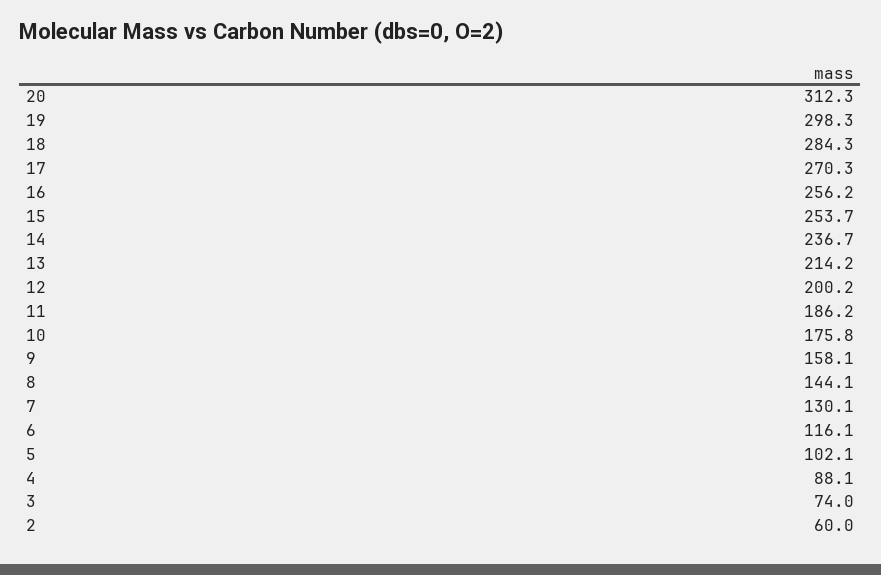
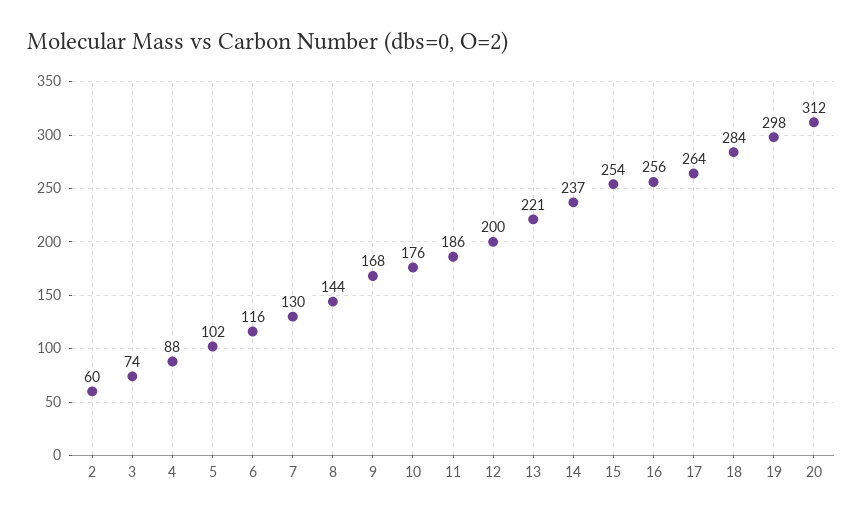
17: 270.3 -> 264
13: 214.2 -> 221
9: 158.1 -> 168

